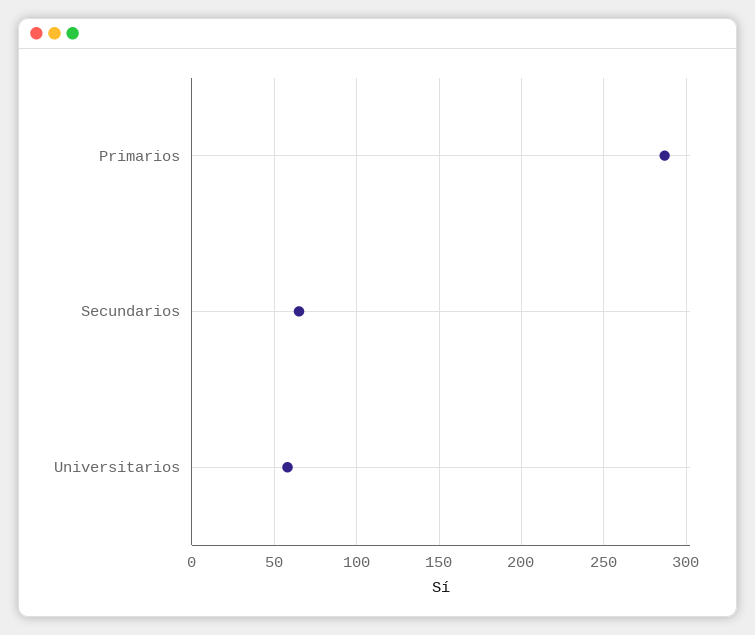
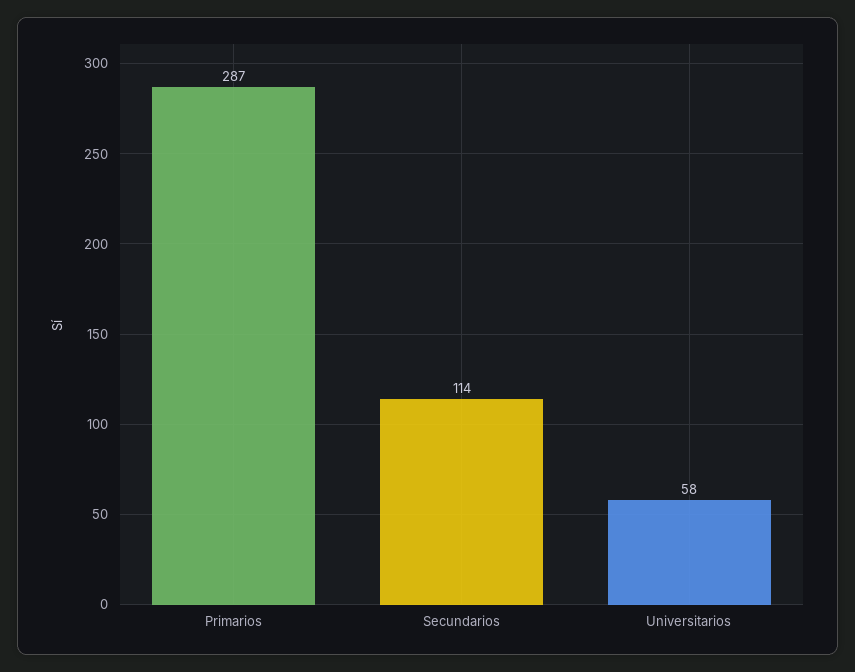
Secundarios: 65 -> 114

